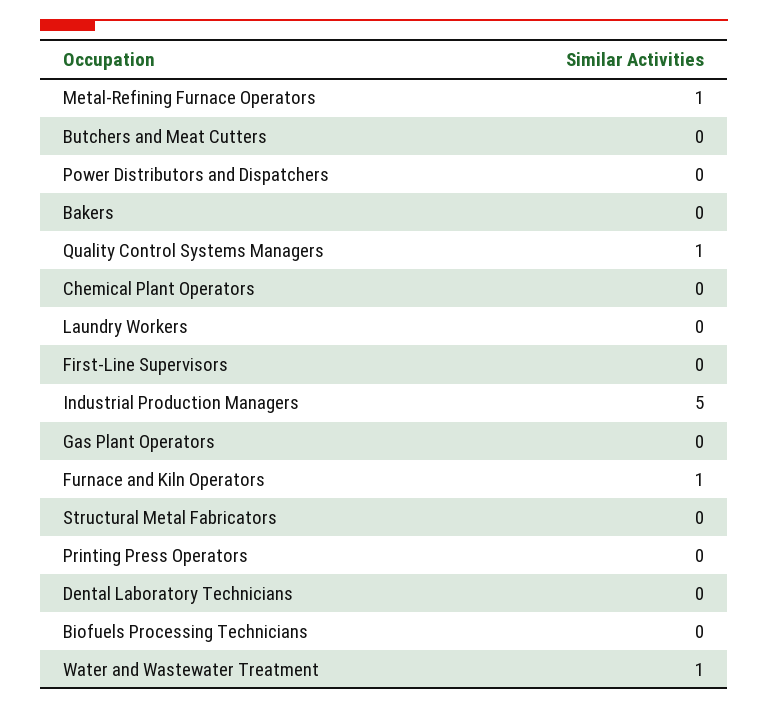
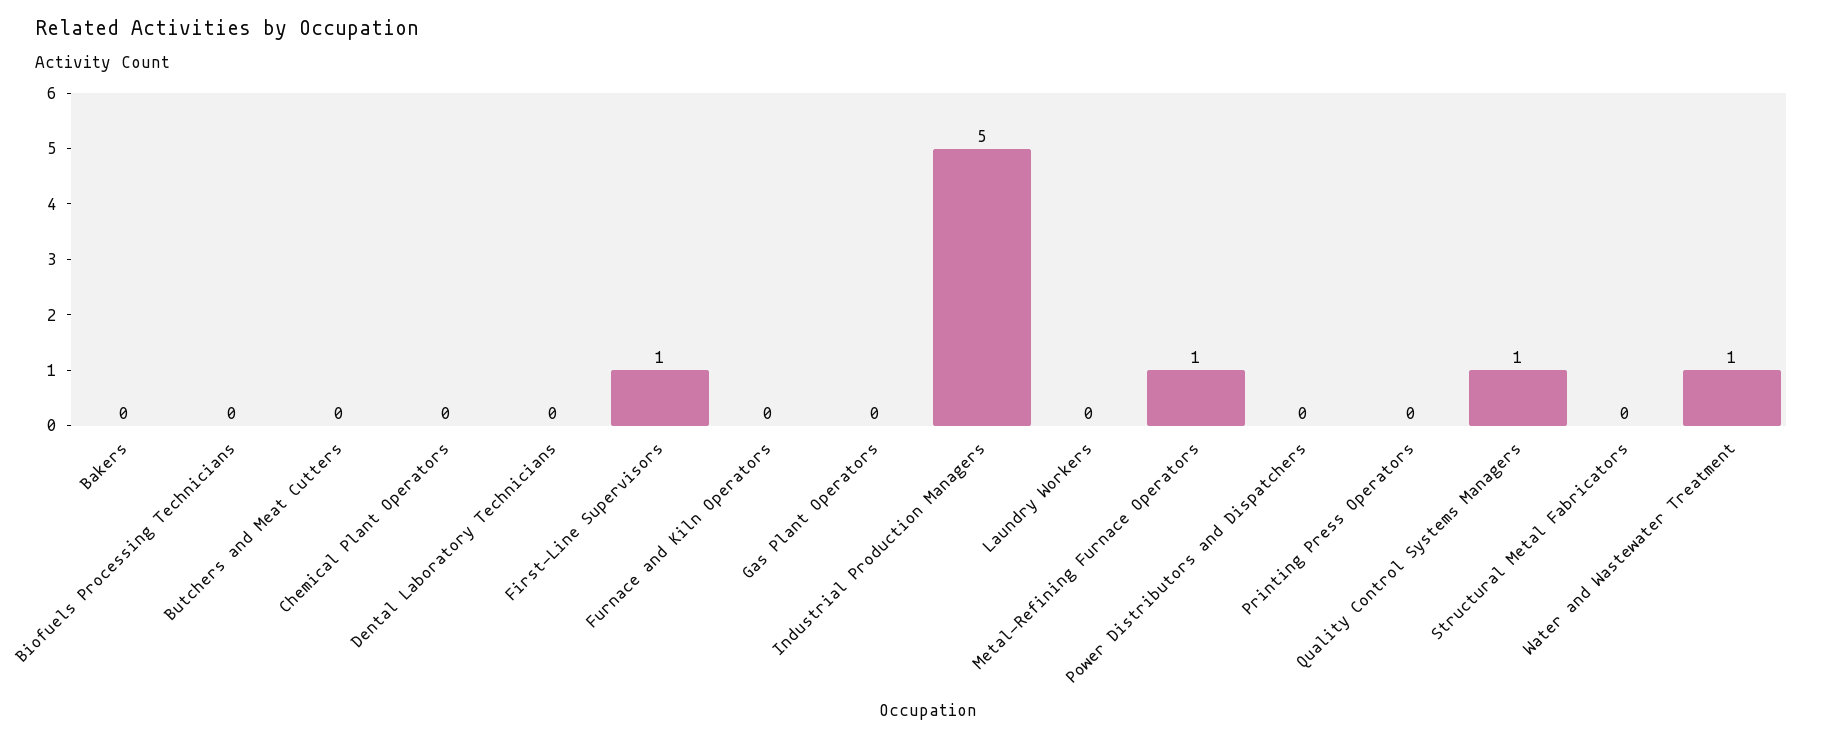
First-Line Supervisors: 0 -> 1
Furnace and Kiln Operators: 1 -> 0

